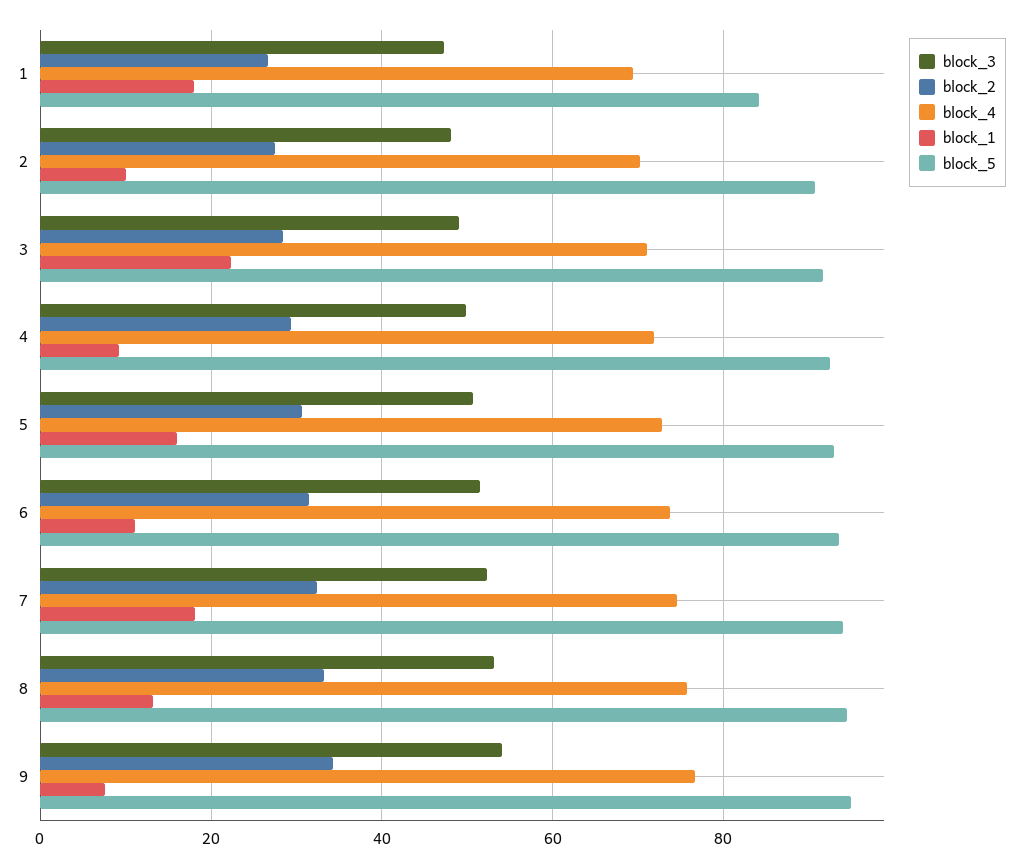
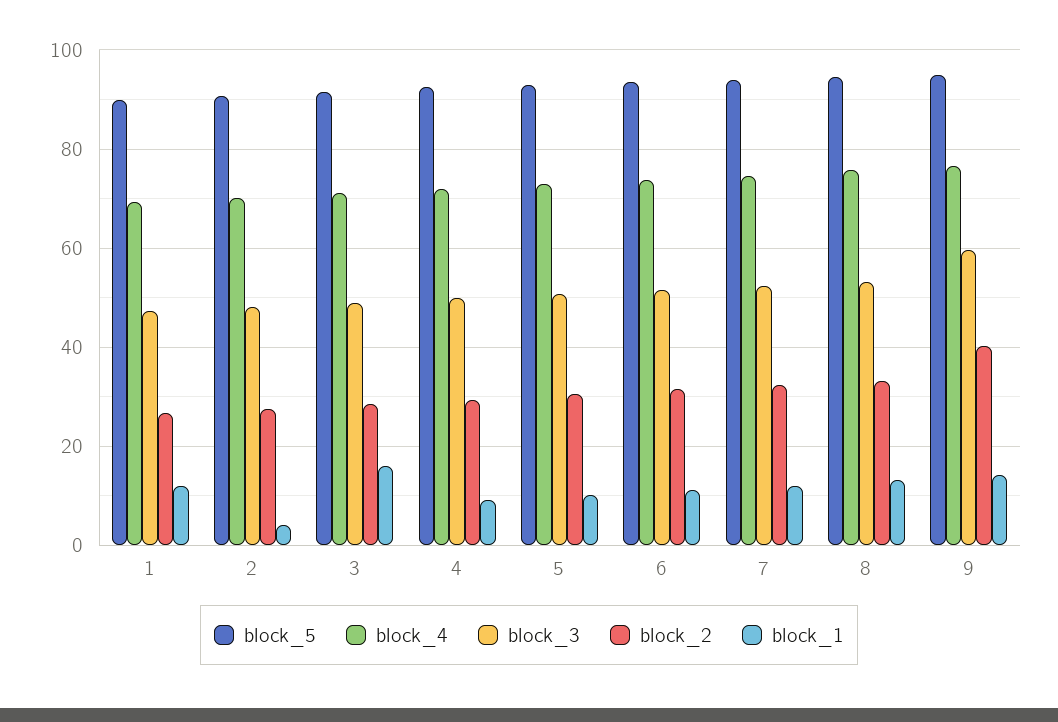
block_1, 1: 18 -> 12
block_5, 1: 84 -> 90
block_1, 2: 10 -> 4
block_1, 3: 22 -> 16
block_1, 5: 16 -> 10
block_1, 7: 18 -> 12
block_3, 9: 54 -> 60
block_2, 9: 34 -> 40
block_1, 9: 8 -> 14

